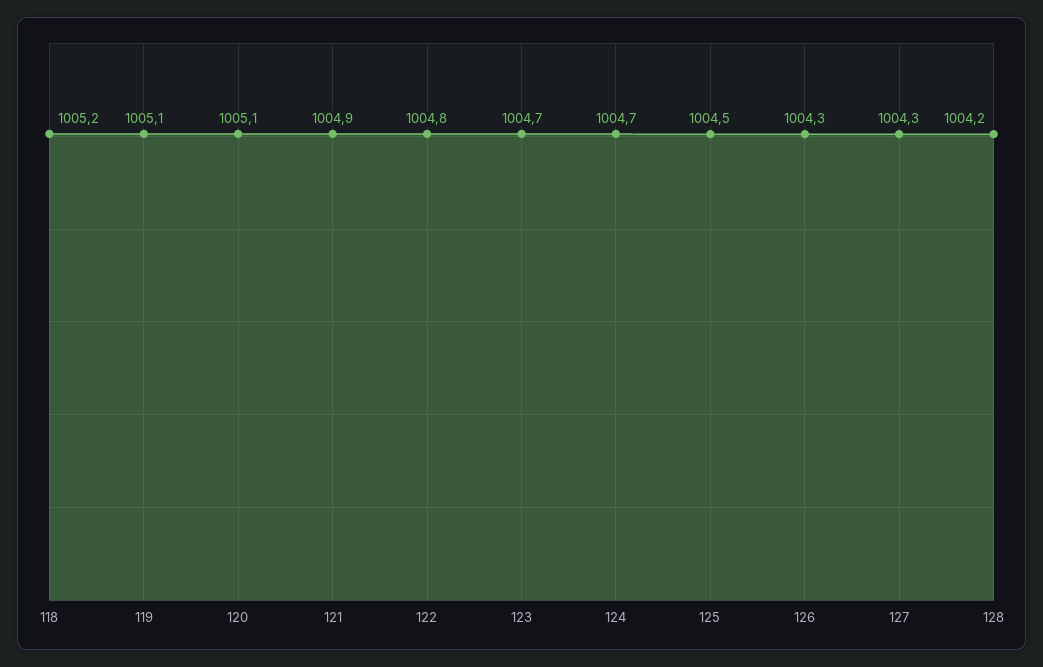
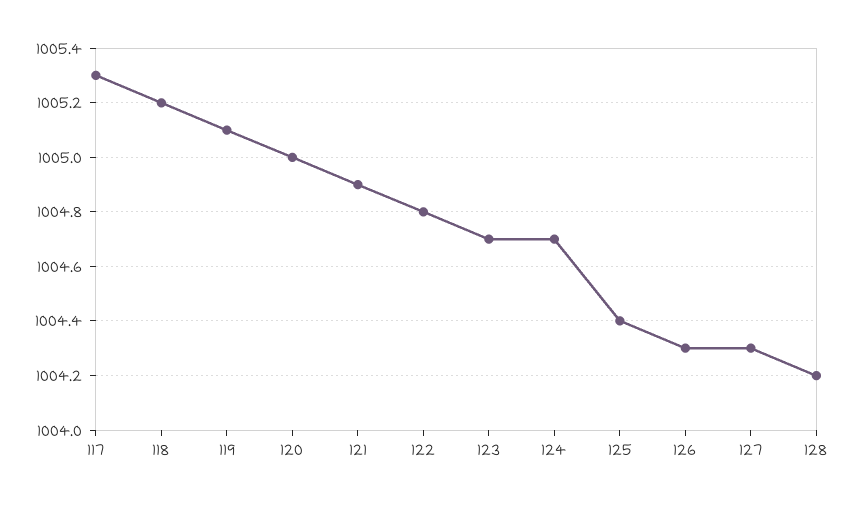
120: 1005.1 -> 1005
125: 1004.5 -> 1004.4
117: none -> 1005.3

